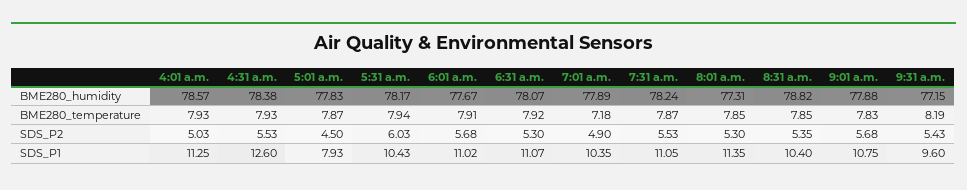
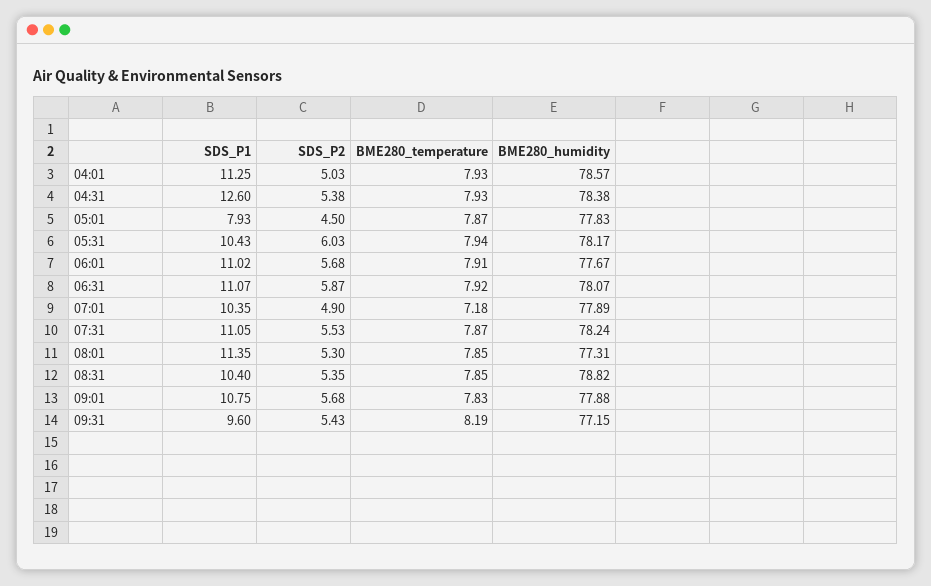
4:31 a.m., SDS_P2: 5.53 -> 5.38
6:31 a.m., SDS_P2: 5.3 -> 5.87

